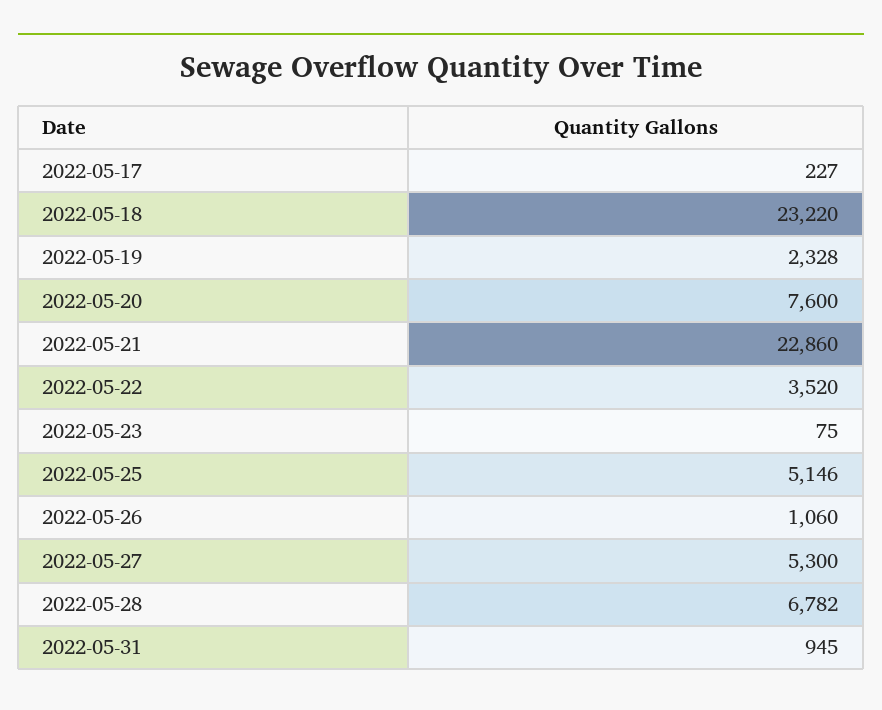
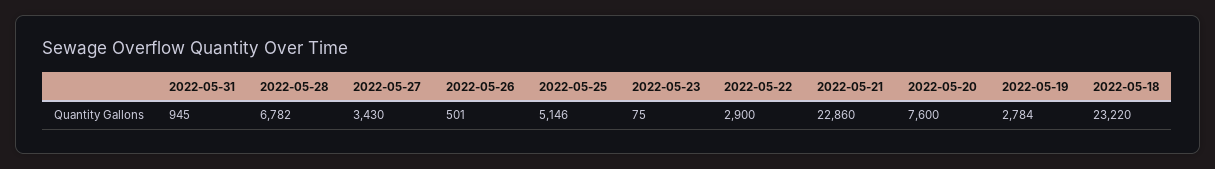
2022-05-17: 227 -> none
2022-05-19: 2328 -> 2784
2022-05-22: 3520 -> 2900
2022-05-26: 1060 -> 501
2022-05-27: 5300 -> 3430

